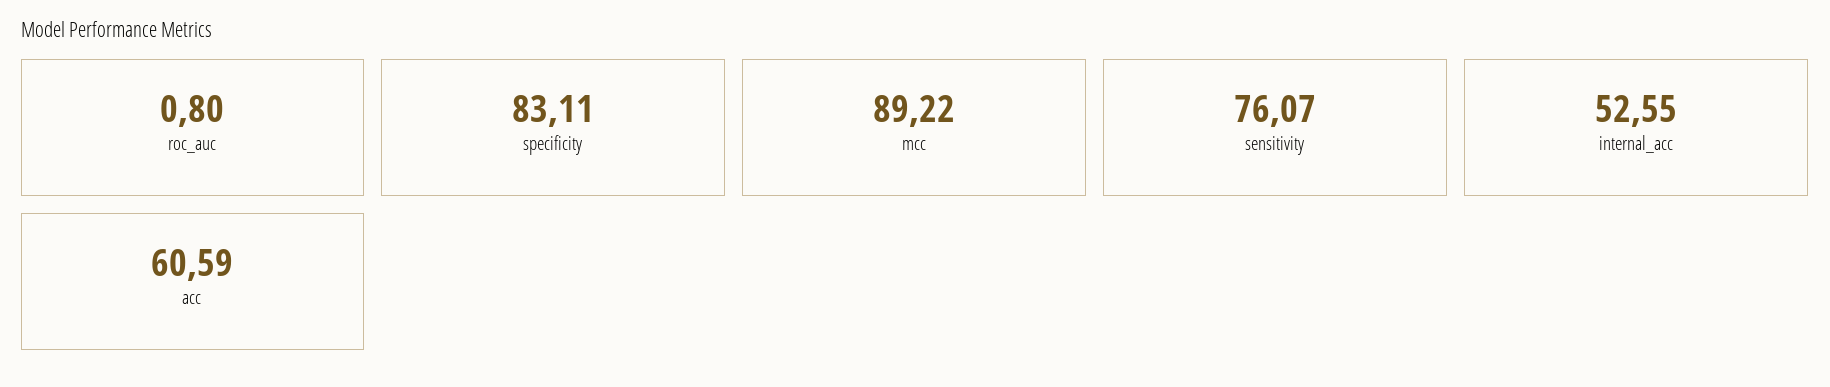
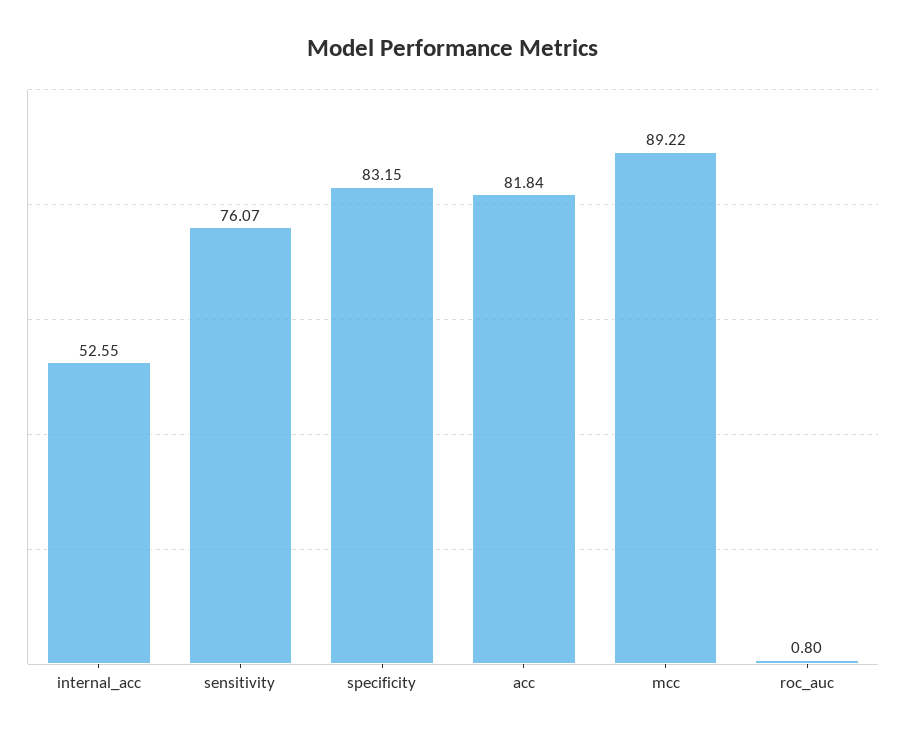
specificity: 83.11 -> 83.15
acc: 60.59 -> 81.84

